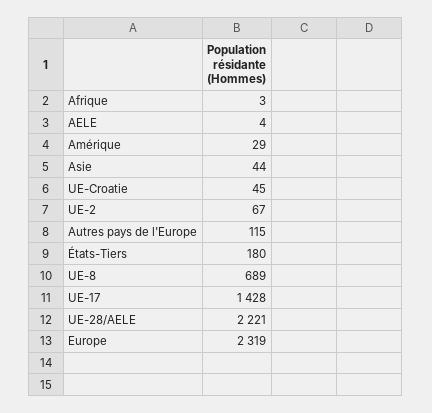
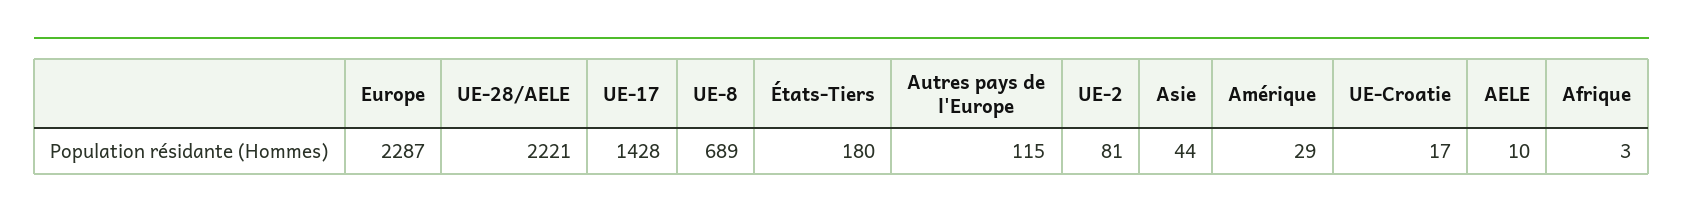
AELE: 4 -> 10
UE-Croatie: 45 -> 17
UE-2: 67 -> 81
Europe: 2319 -> 2287

